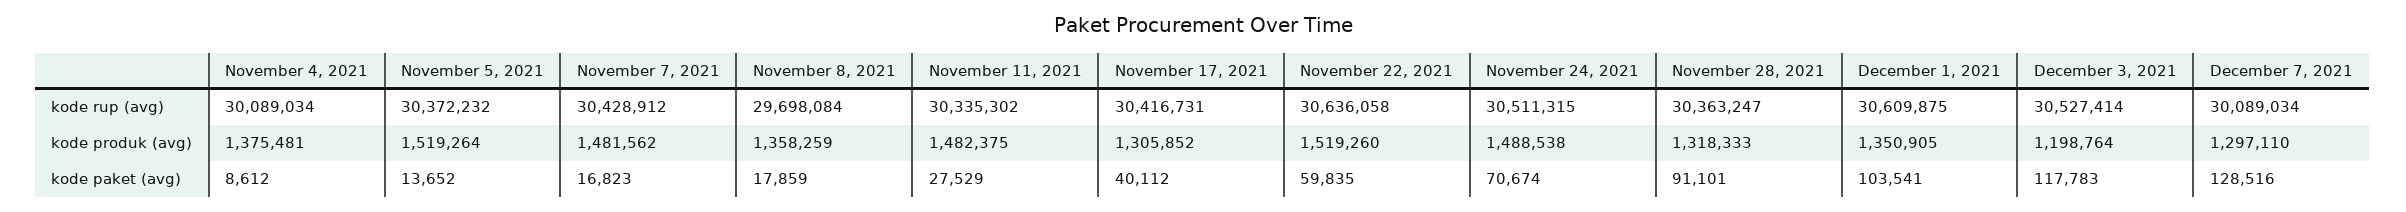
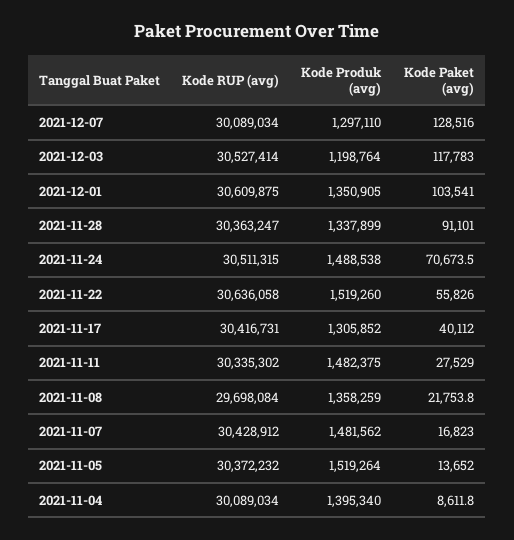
November 4, 2021, kode produk (avg): 1375481 -> 1395340
November 28, 2021, kode produk (avg): 1318333 -> 1337899
November 8, 2021, kode paket (avg): 17859 -> 21753.8
November 22, 2021, kode paket (avg): 59835 -> 55826

